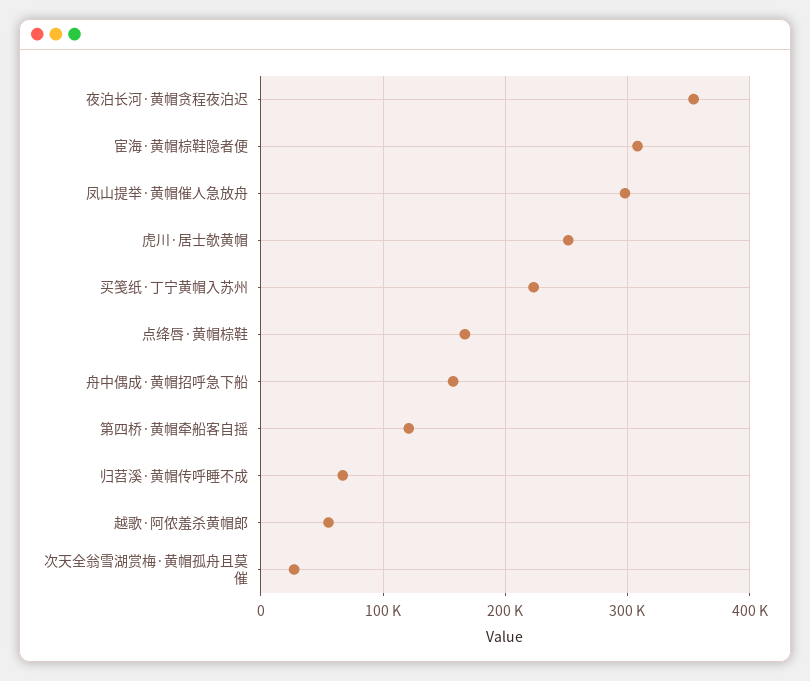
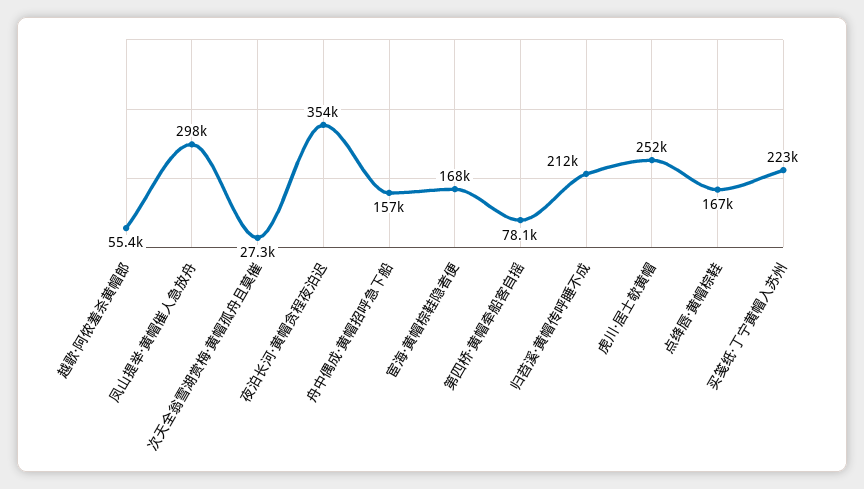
宦海·黄帽棕鞋隐者便: 310000 -> 168000
第四桥·黄帽牵船客自摇: 120000 -> 78100
归苕溪·黄帽传呼睡不成: 70000 -> 212000

